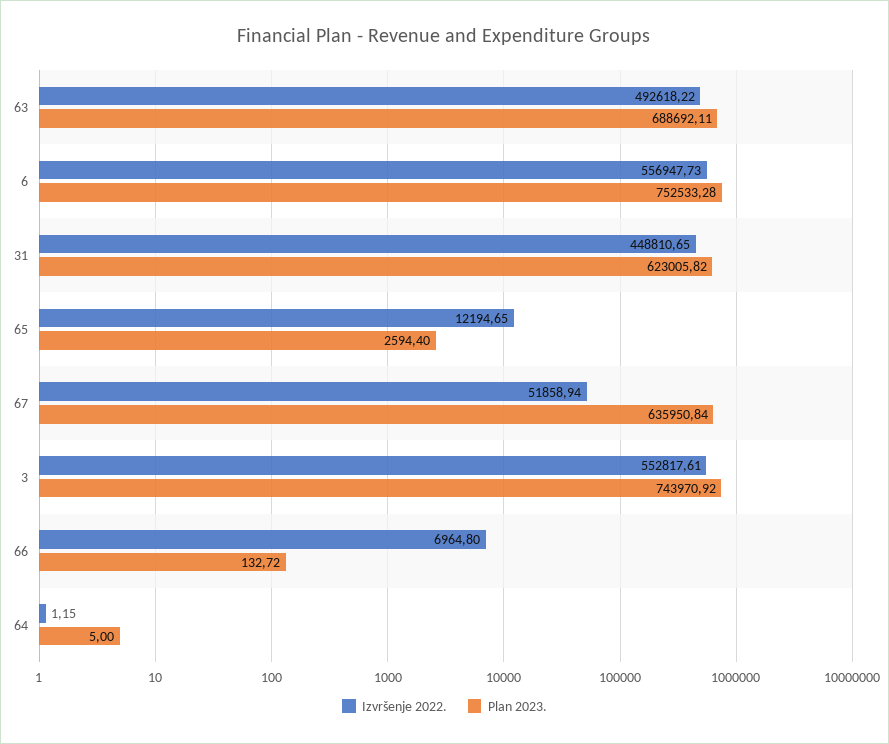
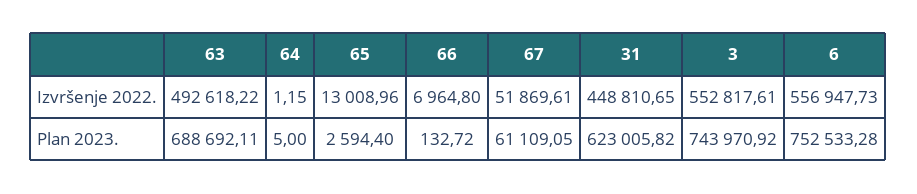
Izvršenje 2022., 65: 12194.65 -> 13008.96
Izvršenje 2022., 67: 51858.94 -> 51869.61
Plan 2023., 67: 635950.84 -> 61109.05

